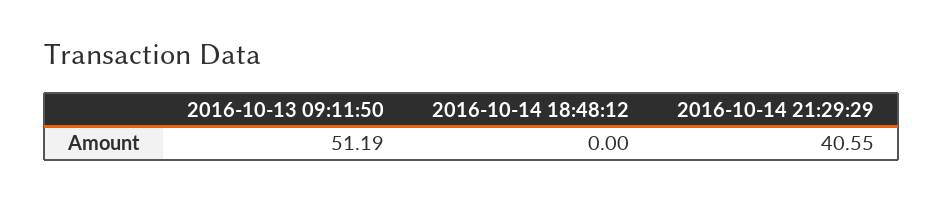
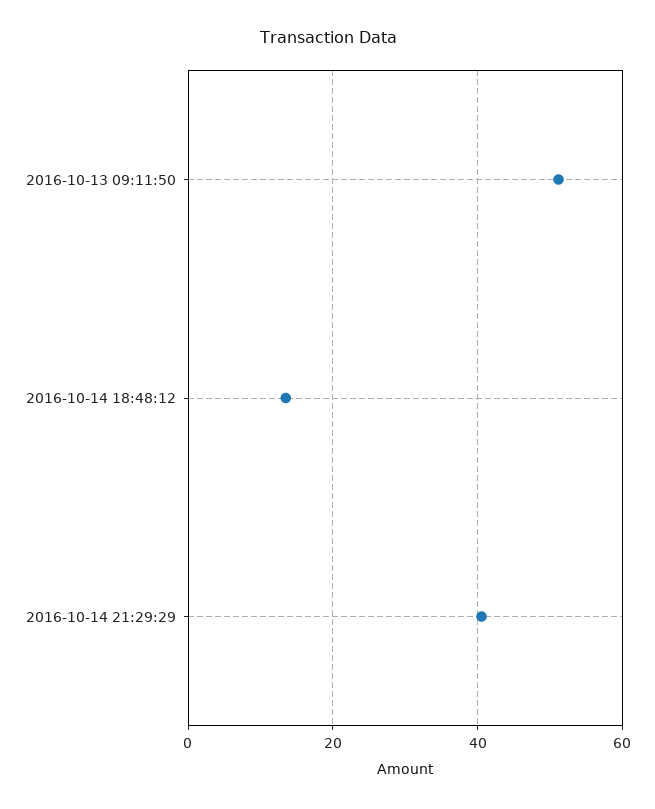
2016-10-14 18:48:12: 0 -> 14

